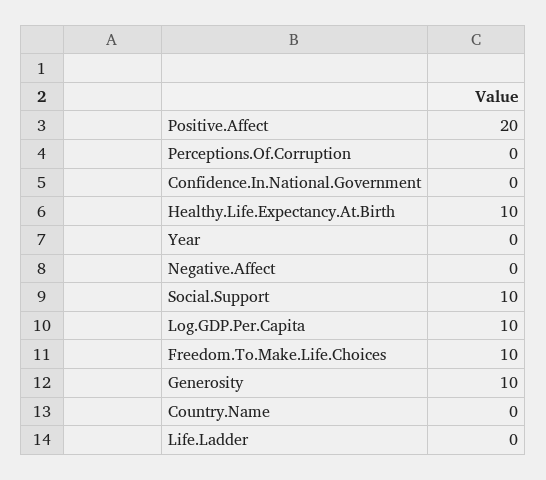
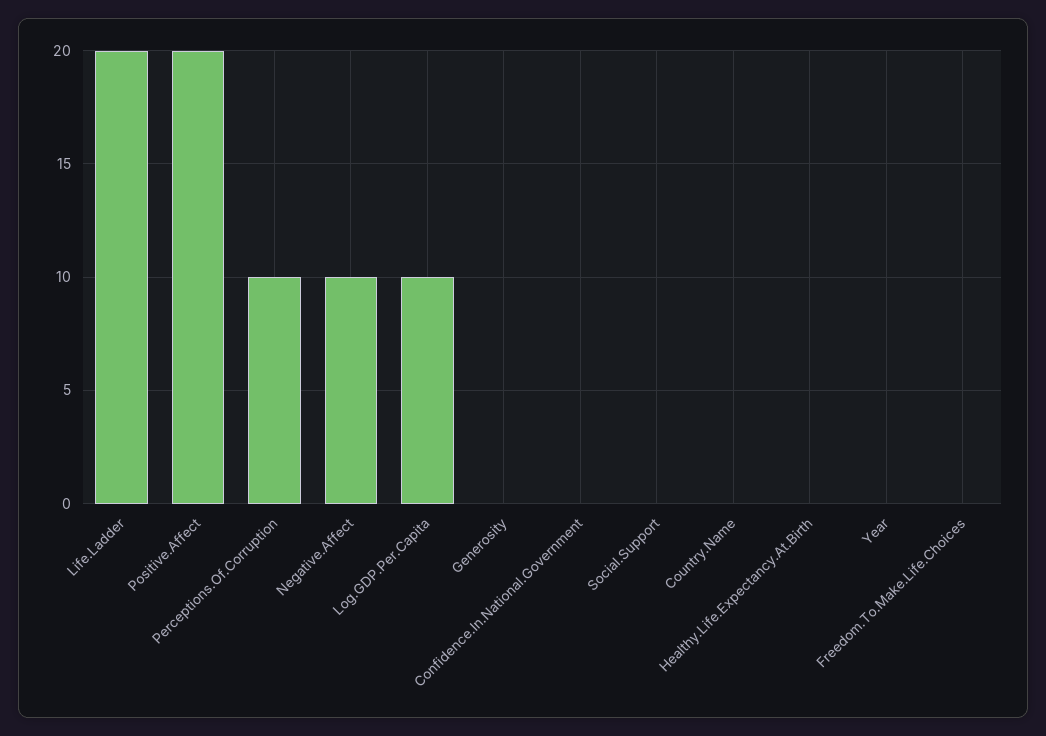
Perceptions.Of.Corruption: 0 -> 10
Healthy.Life.Expectancy.At.Birth: 10 -> 0
Negative.Affect: 0 -> 10
Social.Support: 10 -> 0
Freedom.To.Make.Life.Choices: 10 -> 0
Generosity: 10 -> 0
Life.Ladder: 0 -> 20

